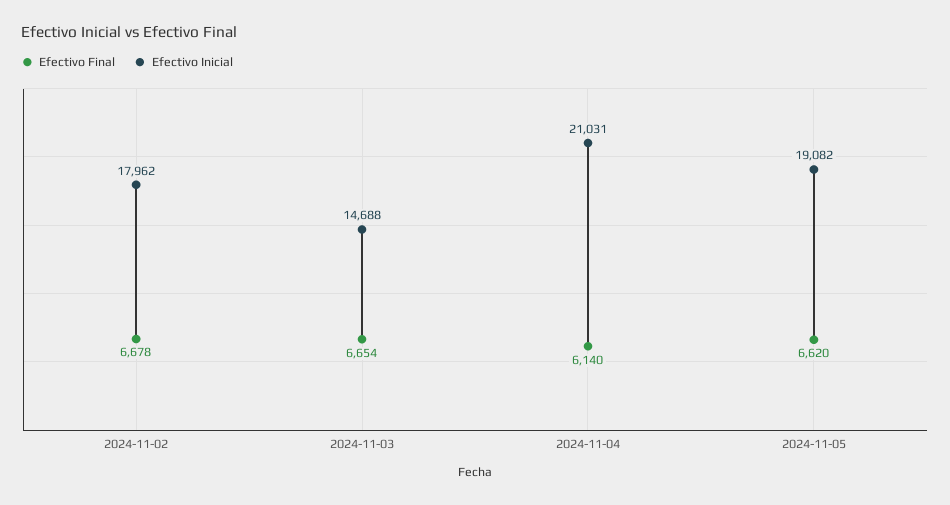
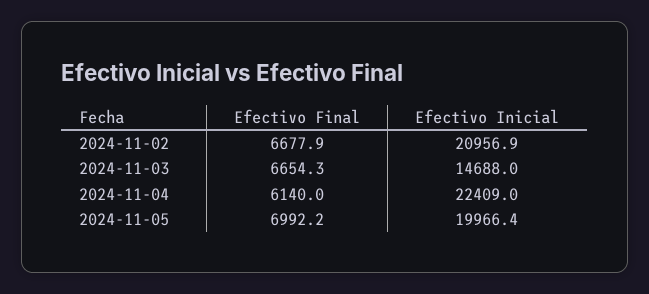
Efectivo Inicial, 2024-11-02: 17962 -> 20956.9
Efectivo Inicial, 2024-11-04: 21031 -> 22409
Efectivo Final, 2024-11-05: 6620 -> 6992.2
Efectivo Inicial, 2024-11-05: 19082 -> 19966.4

